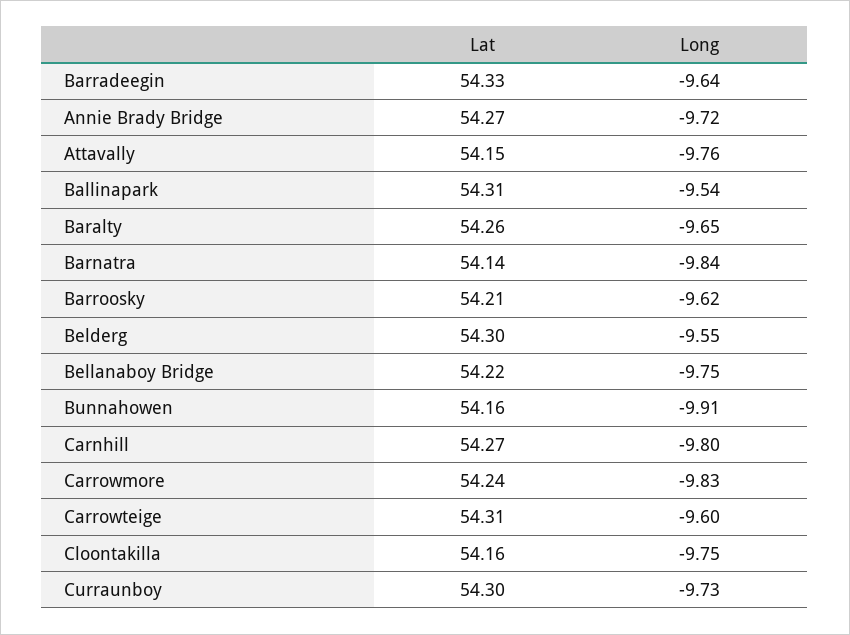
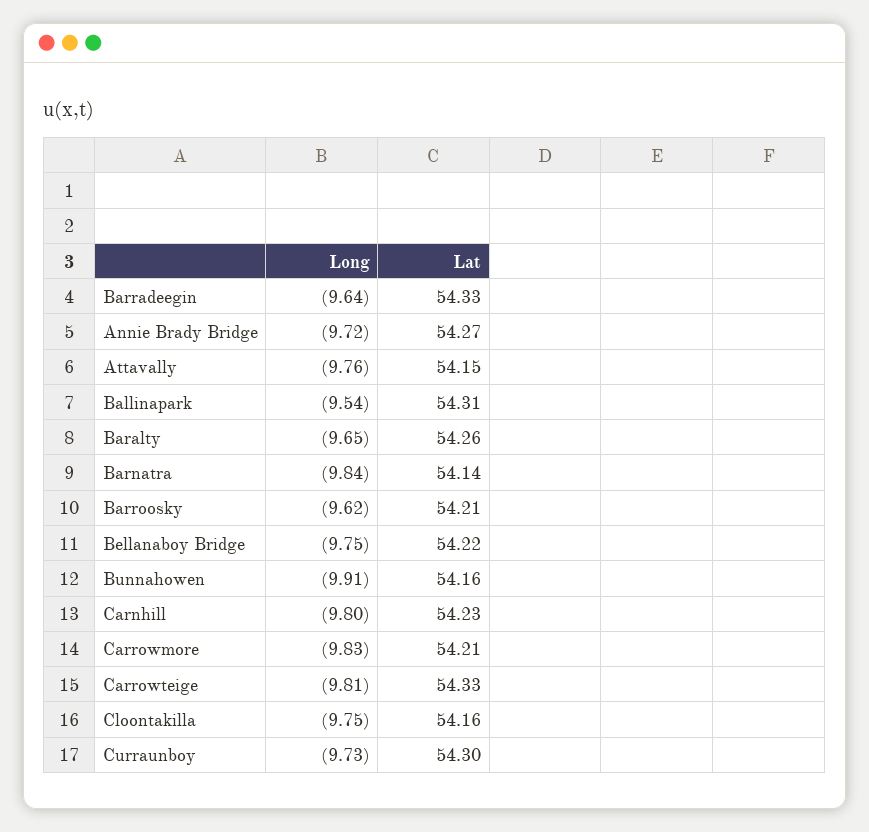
Lat, Belderg: 54.3 -> none
Long, Belderg: -9.55 -> none
Lat, Carnhill: 54.27 -> 54.23
Lat, Carrowmore: 54.24 -> 54.21
Lat, Carrowteige: 54.31 -> 54.33
Long, Carrowteige: -9.6 -> -9.81

